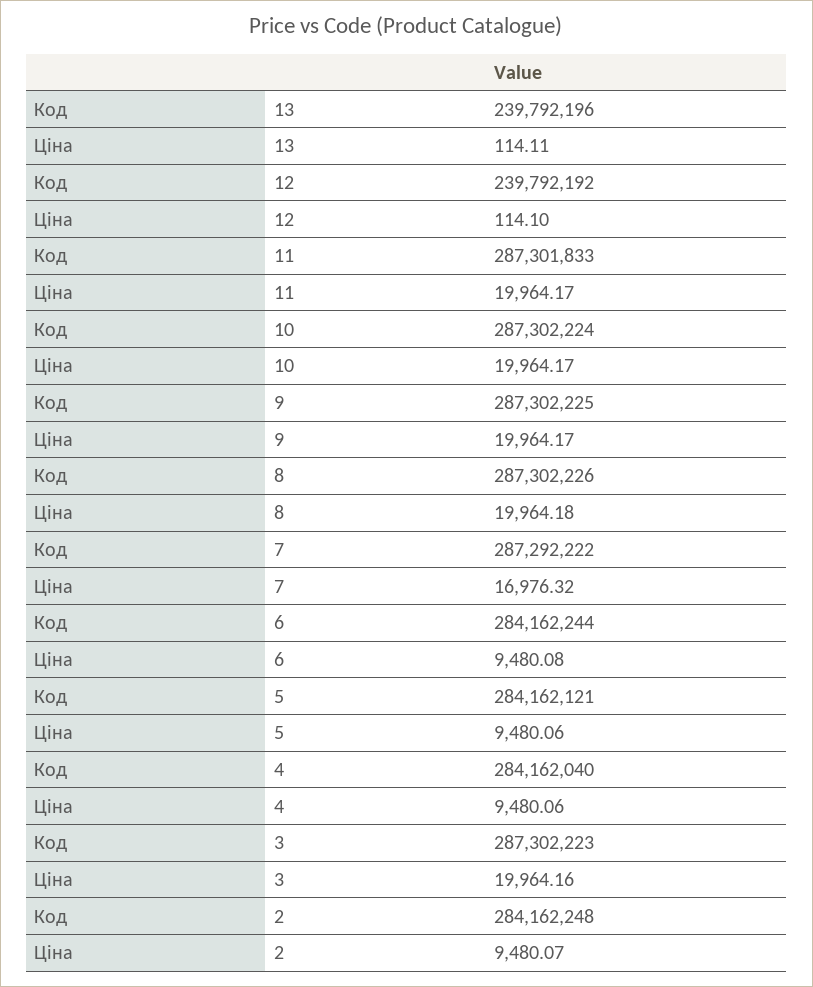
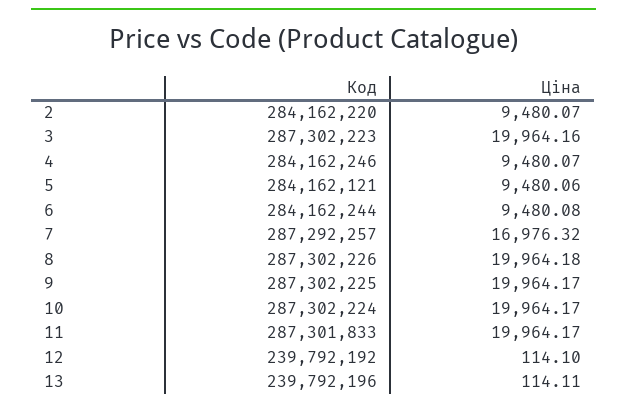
Код, 7: 287292222 -> 287292257
Код, 4: 284162040 -> 284162246
Ціна, 4: 9480.06 -> 9480.07
Код, 2: 284162248 -> 284162220

